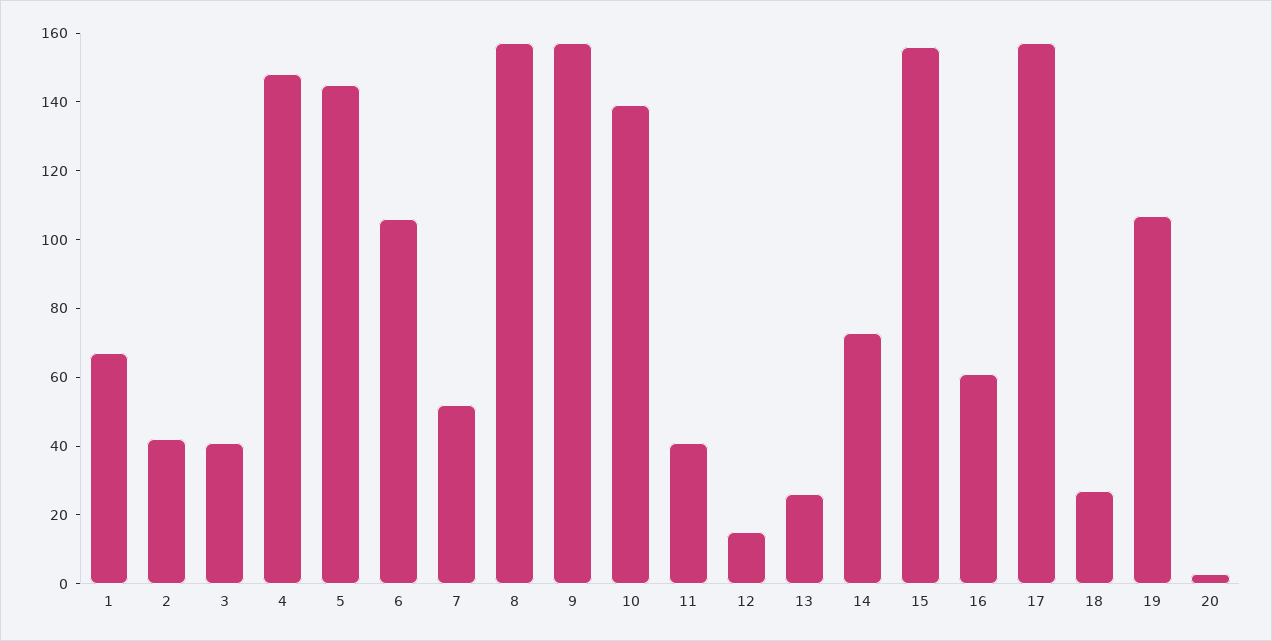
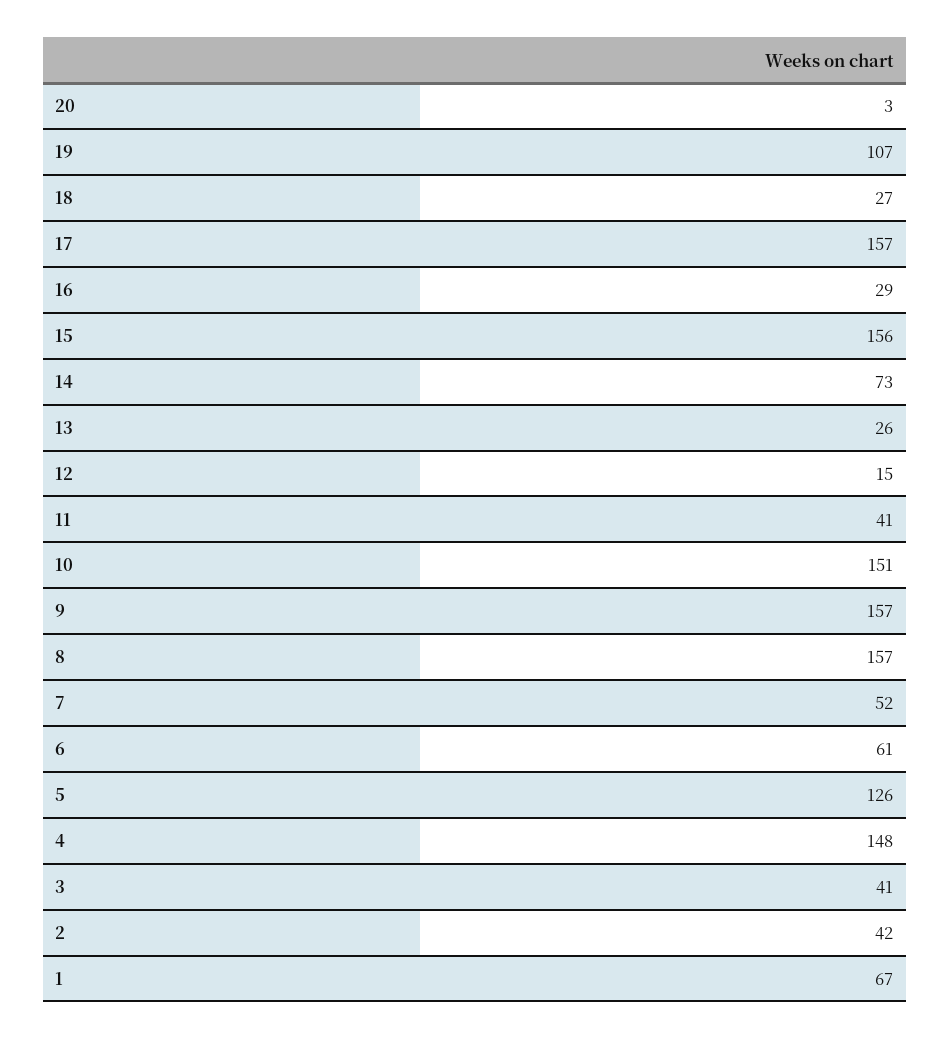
5: 145 -> 126
6: 105 -> 61
10: 140 -> 151
16: 60 -> 29

